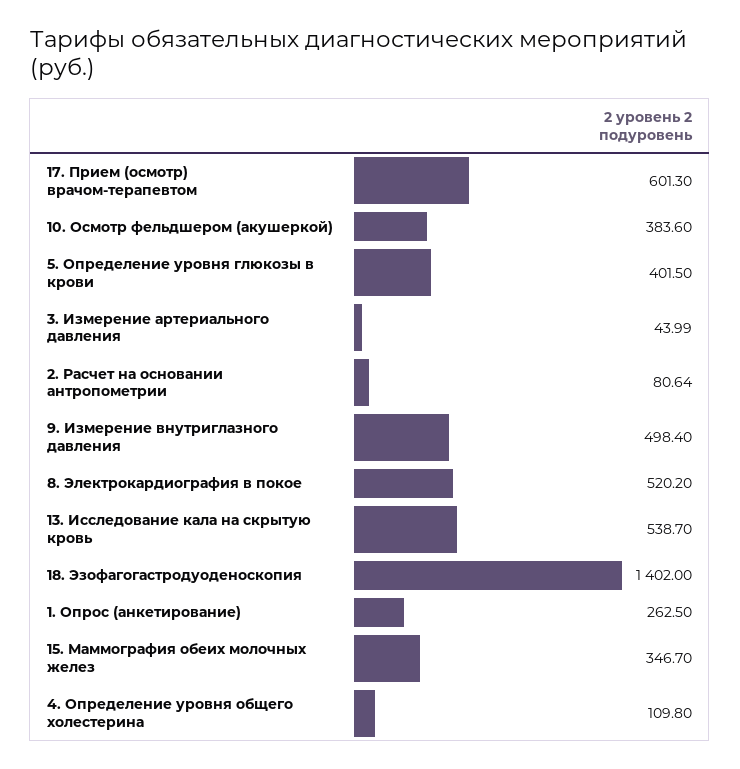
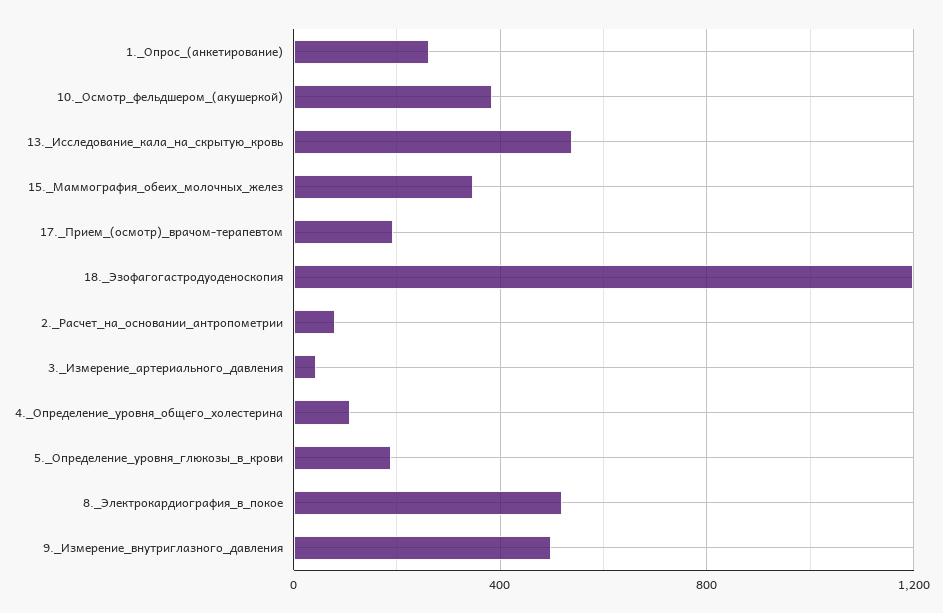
17. Прием (осмотр) врачом-терапевтом: 601.3 -> 200
5. Определение уровня глюкозы в крови: 401.5 -> 200
18. Эзофагогастродуоденоскопия: 1402 -> 1200

